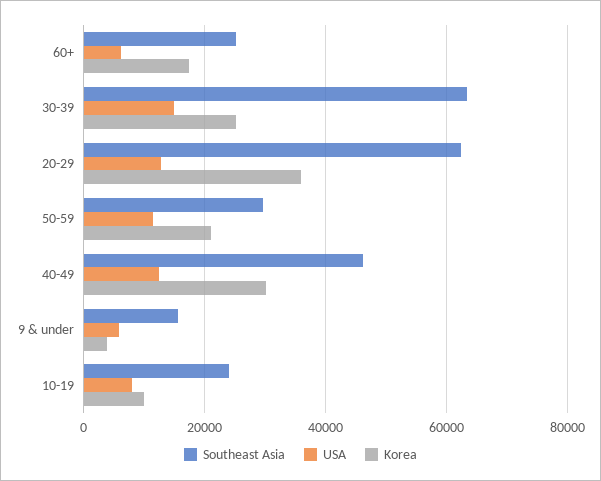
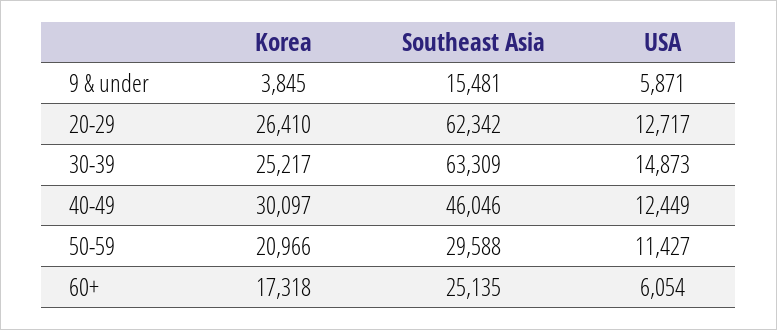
Korea, 20-29: 36000 -> 26410
Southeast Asia, 10-19: 24000 -> none
USA, 10-19: 8000 -> none
Korea, 10-19: 10000 -> none

